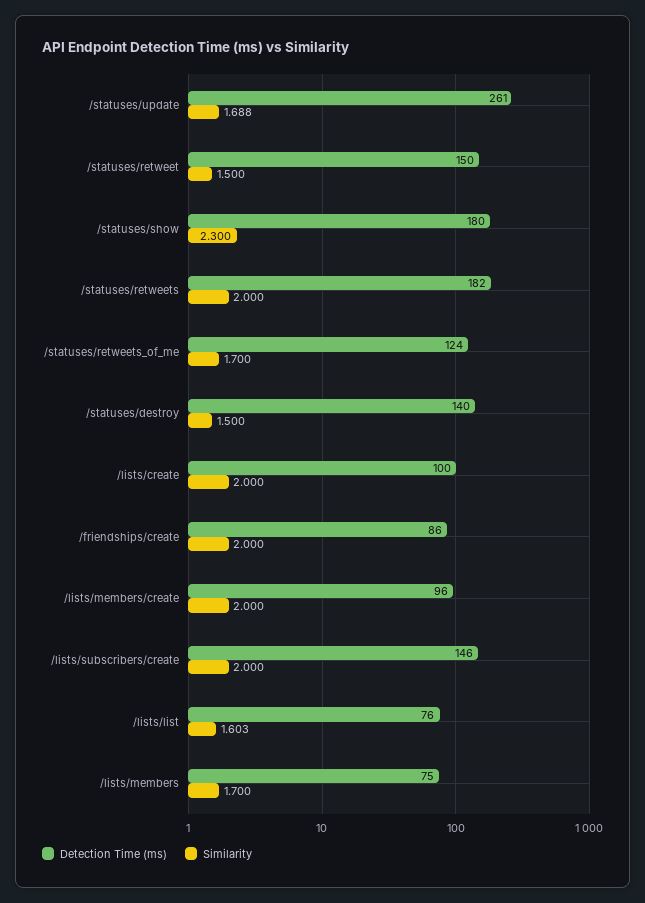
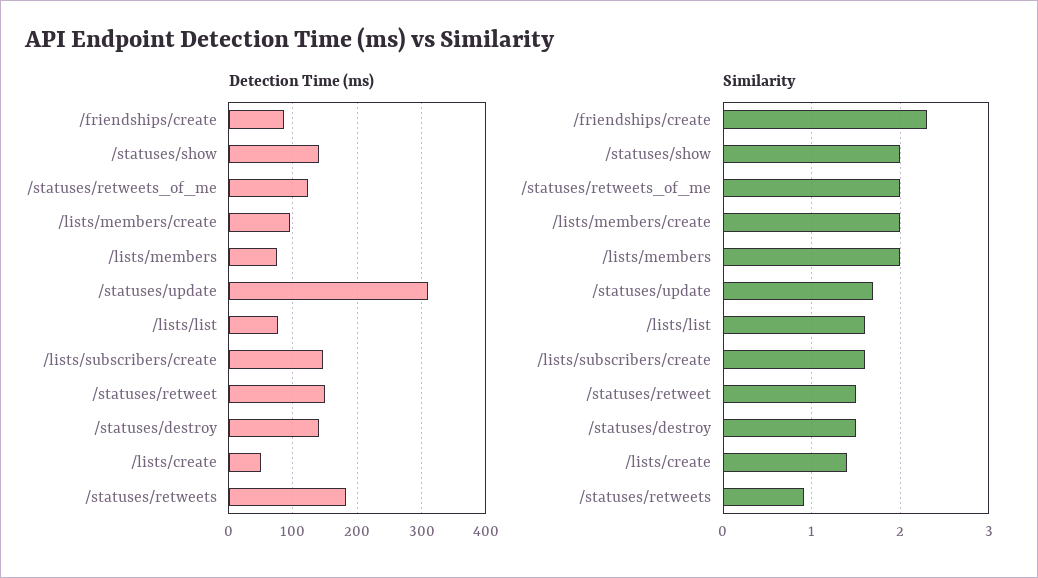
Detection Time (ms), /statuses/update: 261 -> 310
Detection Time (ms), /statuses/show: 180 -> 140
Similarity, /statuses/show: 2.3 -> 2
Similarity, /statuses/retweets: 2 -> 0.9
Similarity, /statuses/retweets_of_me: 1.7 -> 2
Detection Time (ms), /lists/create: 100 -> 50
Similarity, /lists/create: 2 -> 1.4
Similarity, /friendships/create: 2 -> 2.3
Similarity, /lists/subscribers/create: 2 -> 1.6
Similarity, /lists/members: 1.7 -> 2

